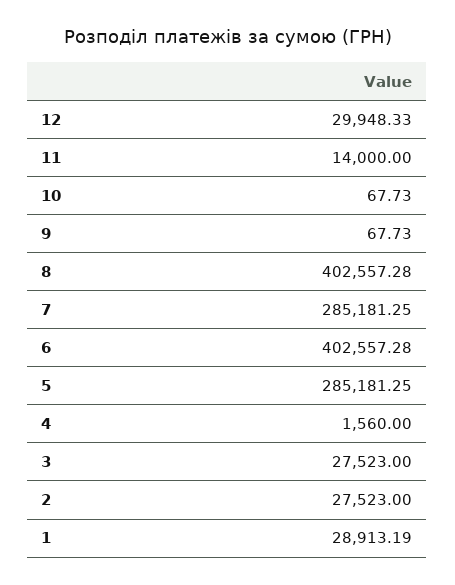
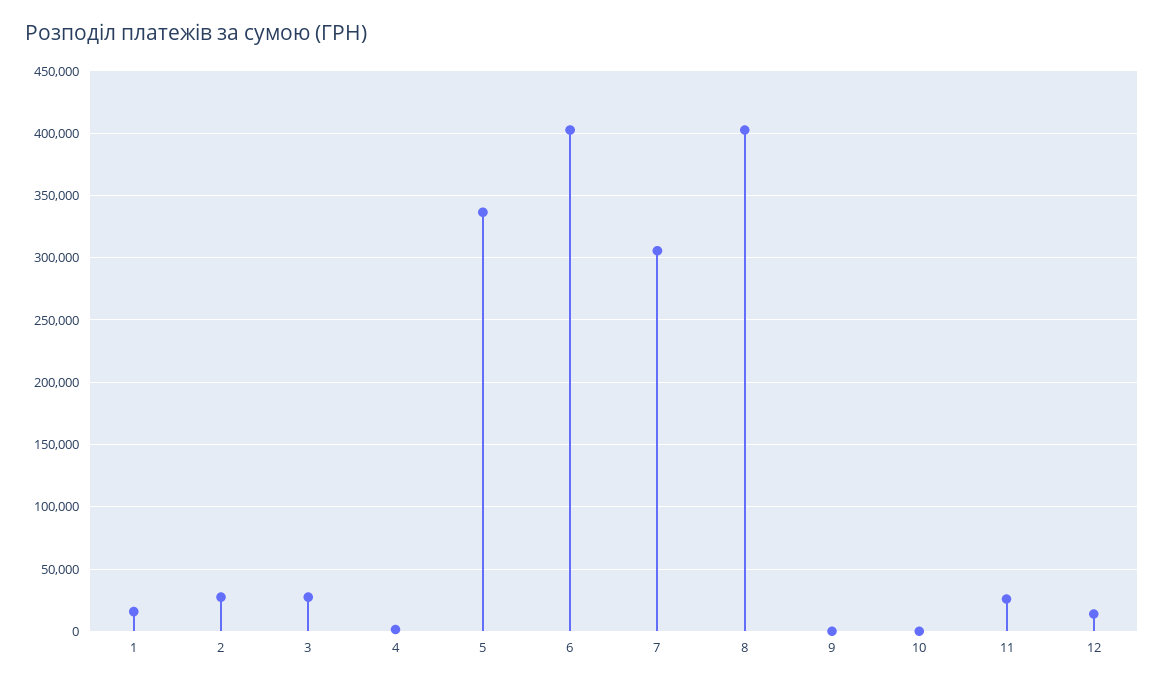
12: 29948.33 -> 15000
11: 14000 -> 25000
7: 285181.25 -> 305000
5: 285181.25 -> 335000
1: 28913.19 -> 15000

